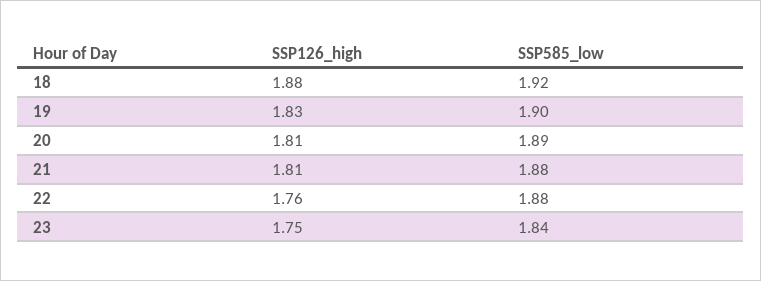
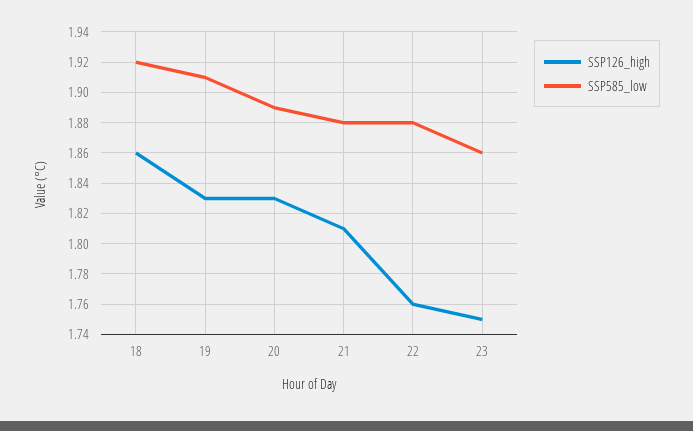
SSP126_high, 18: 1.88 -> 1.86
SSP585_low, 19: 1.9 -> 1.91
SSP126_high, 20: 1.81 -> 1.83
SSP585_low, 23: 1.84 -> 1.86

